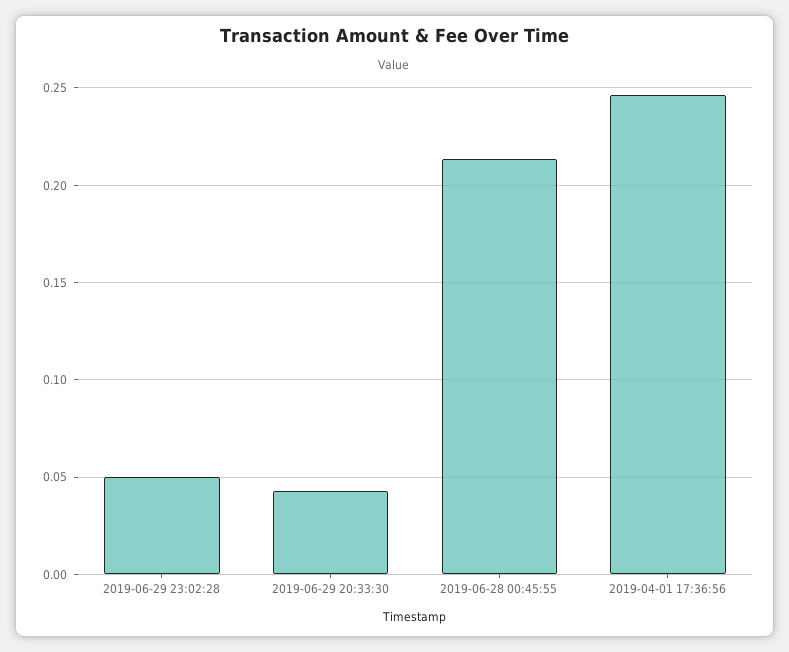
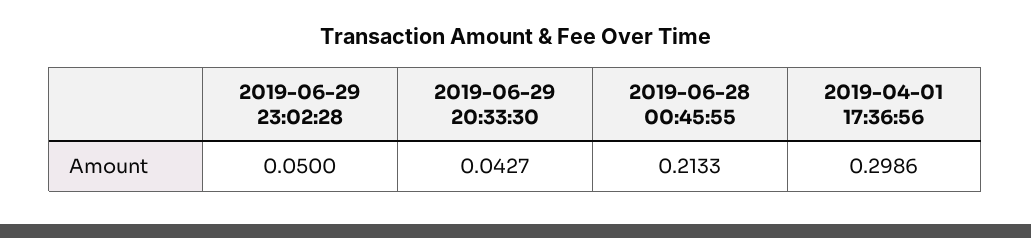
2019-04-01 17:36:56: 0.245 -> 0.2986

